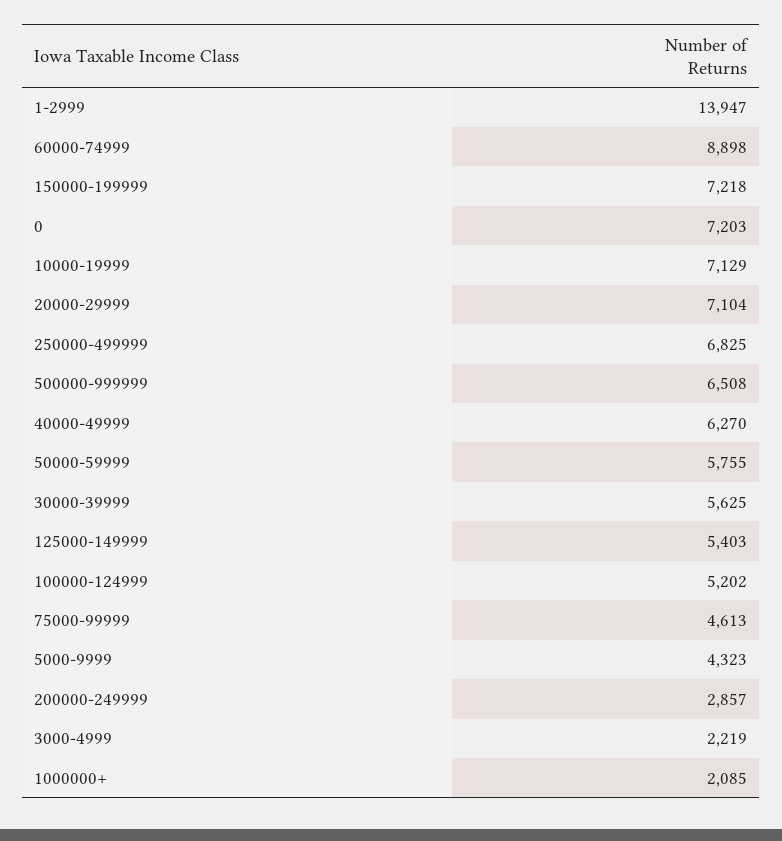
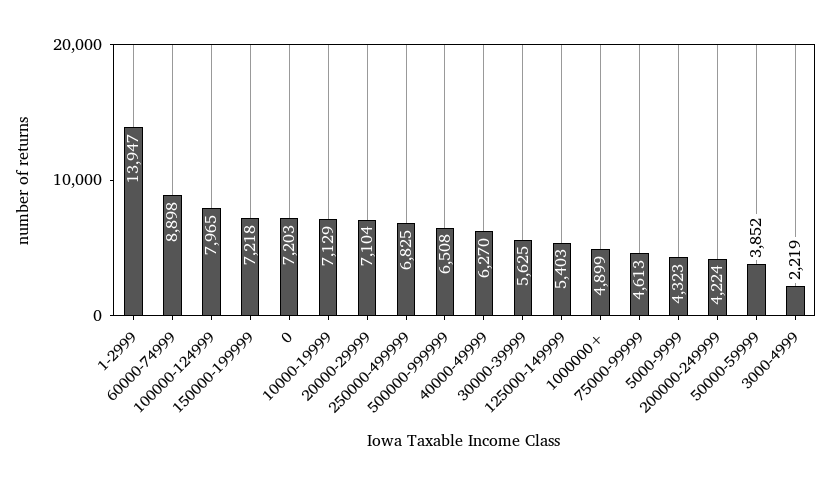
50000-59999: 5755 -> 3852
100000-124999: 5202 -> 7965
200000-249999: 2857 -> 4224
1000000+: 2085 -> 4899

